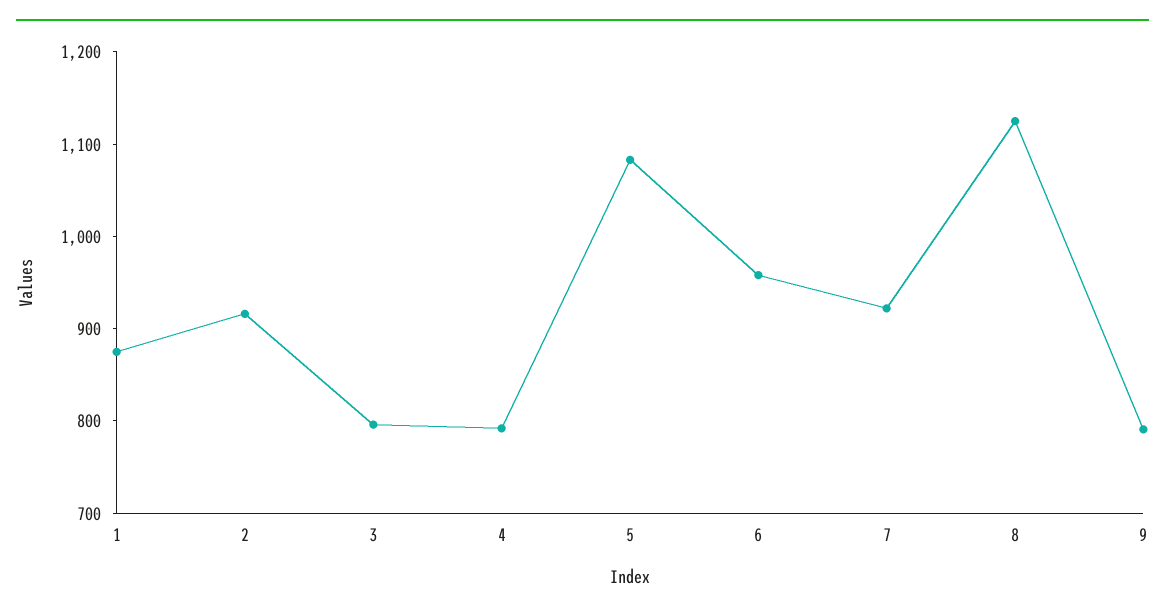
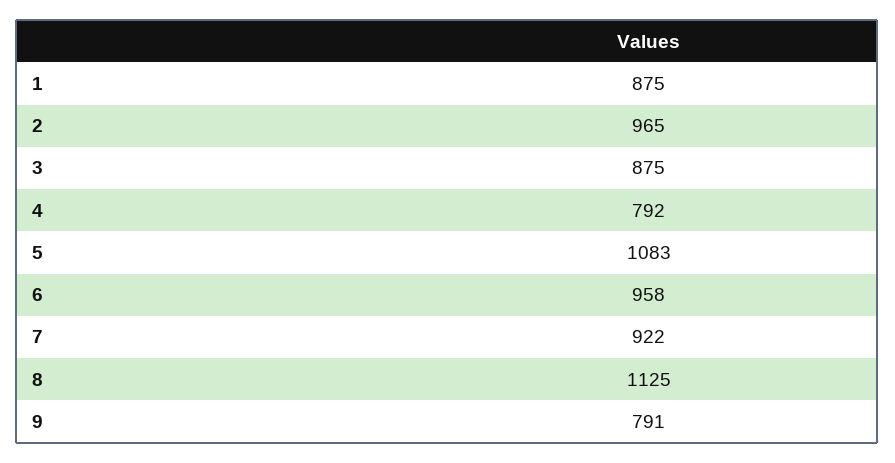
2: 920 -> 965
3: 800 -> 875

